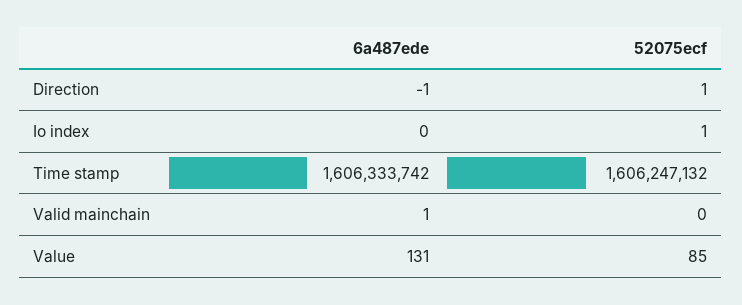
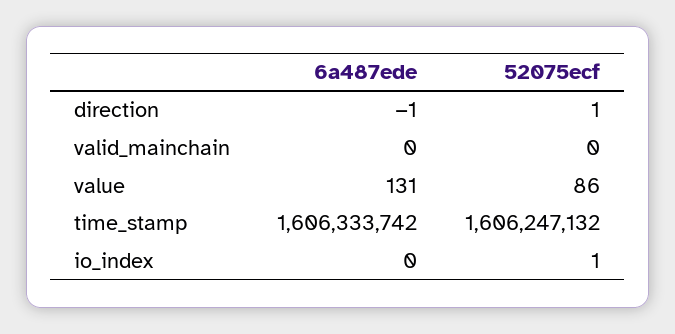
6a487ede, Valid mainchain: 1 -> 0
52075ecf, Value: 85 -> 86

